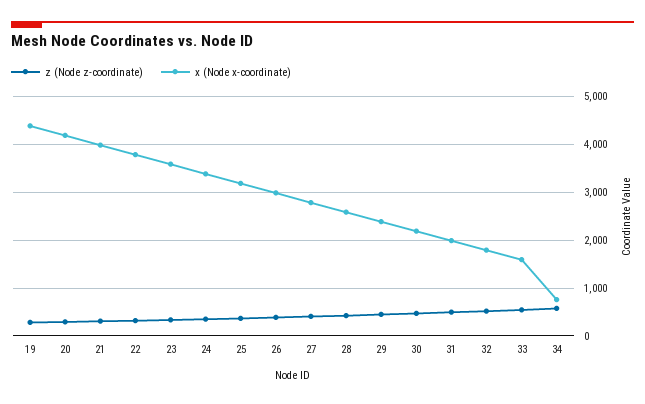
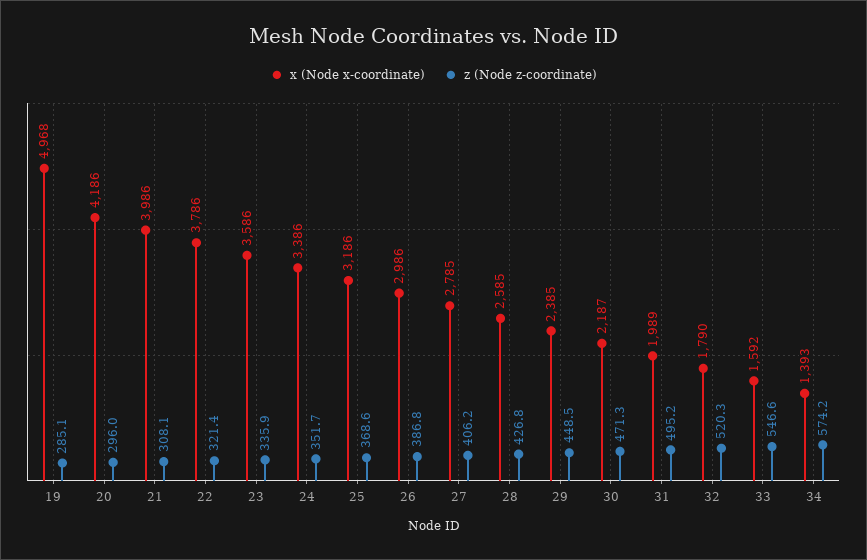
x (Node x-coordinate), 19: 4400 -> 4968
x (Node x-coordinate), 34: 800 -> 1393

